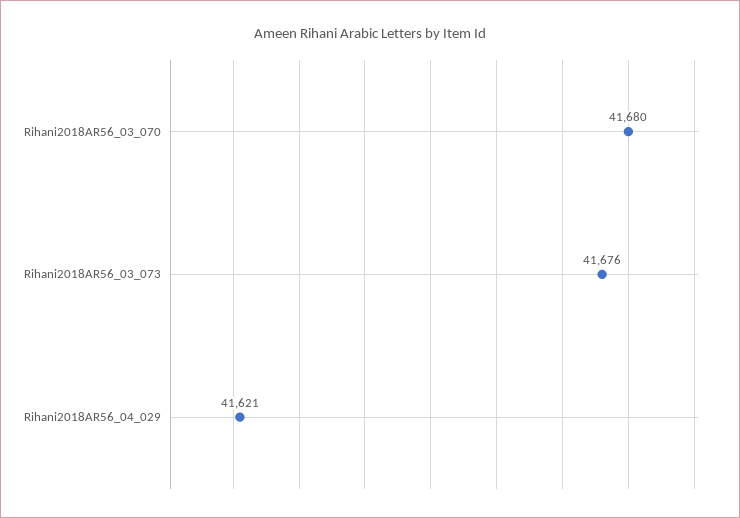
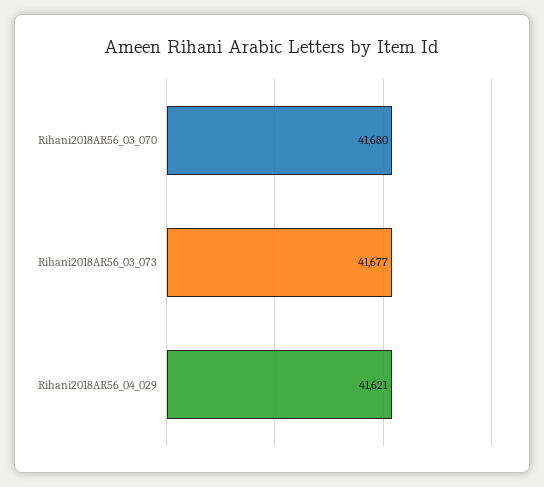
Rihani2018AR56_03_073: 41676 -> 41677

